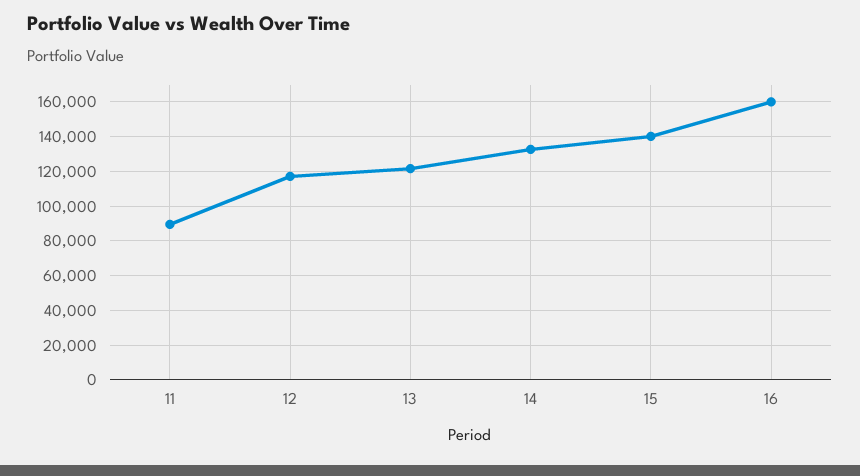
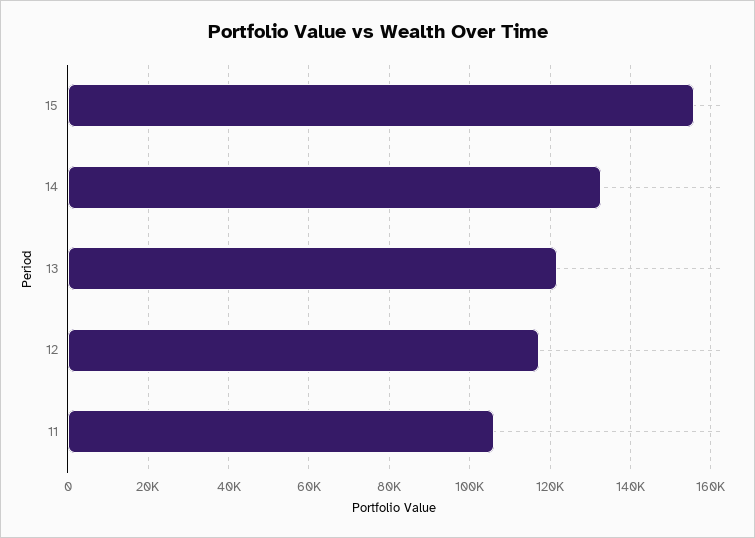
11: 90000 -> 106000
15: 140000 -> 156000
16: 160000 -> none

